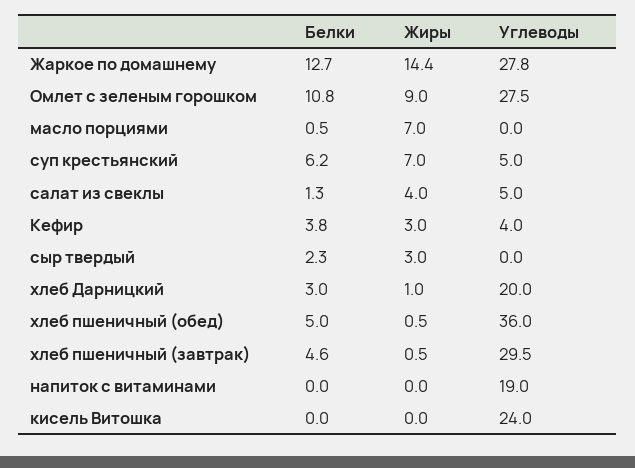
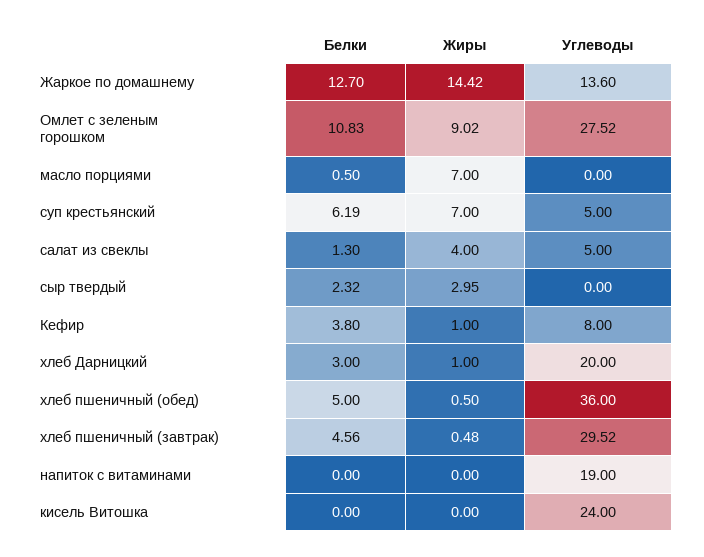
Углеводы, Жаркое по домашнему: 27.8 -> 13.6
Жиры, Кефир: 3 -> 1
Углеводы, Кефир: 4 -> 8

